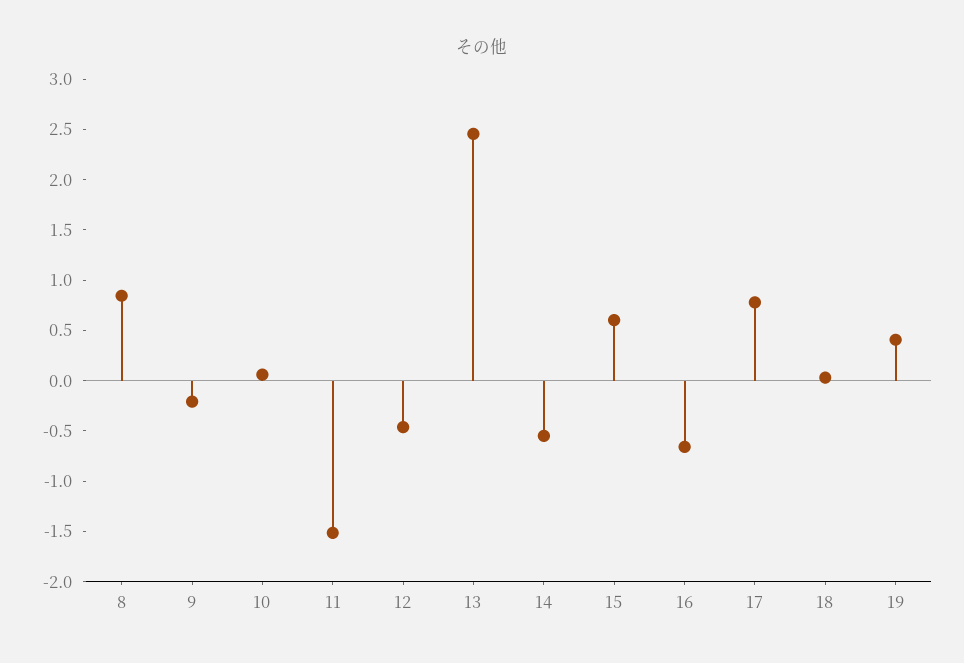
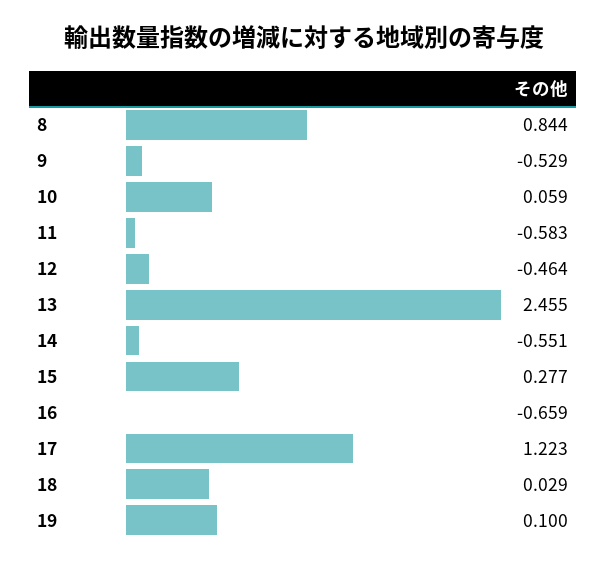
9: -0.2 -> -0.529
11: -1.5 -> -0.583
15: 0.6 -> 0.277
17: 0.8 -> 1.223
19: 0.4 -> 0.1

